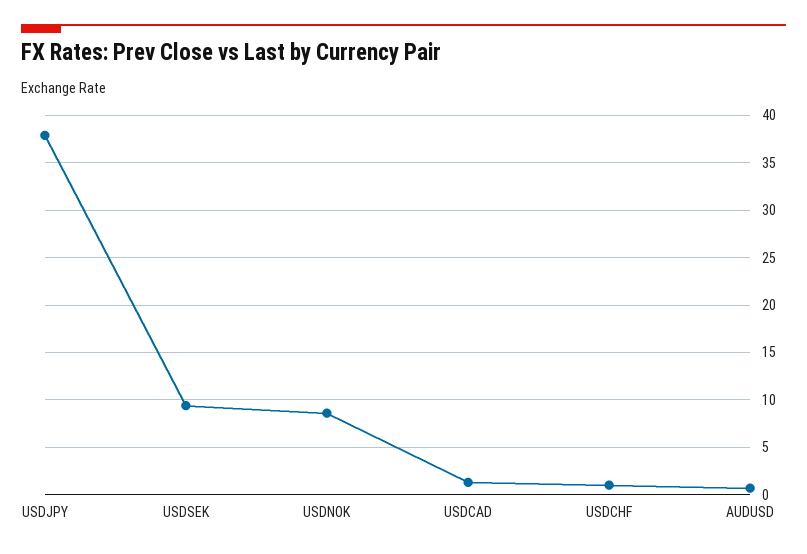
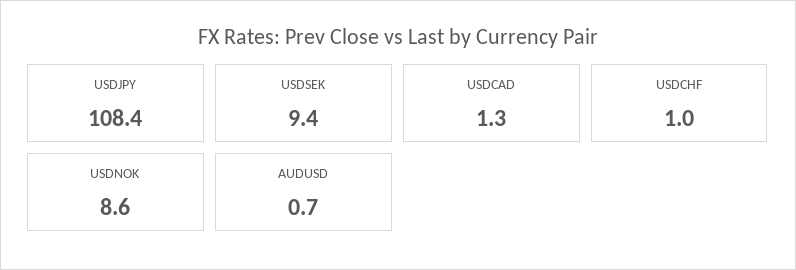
USDJPY: 38 -> 108.4

